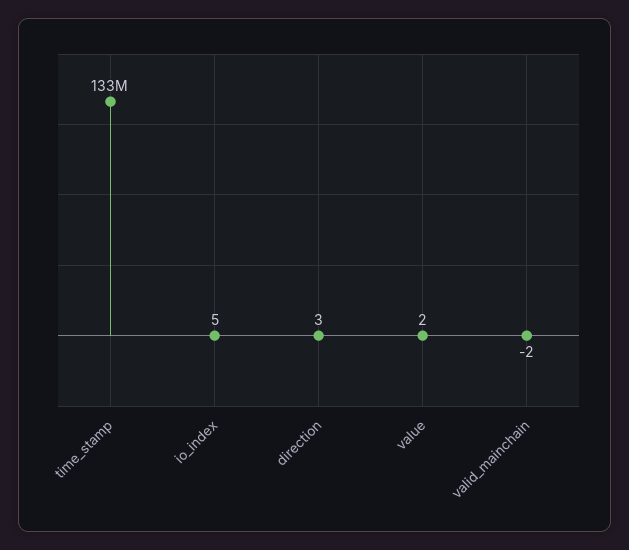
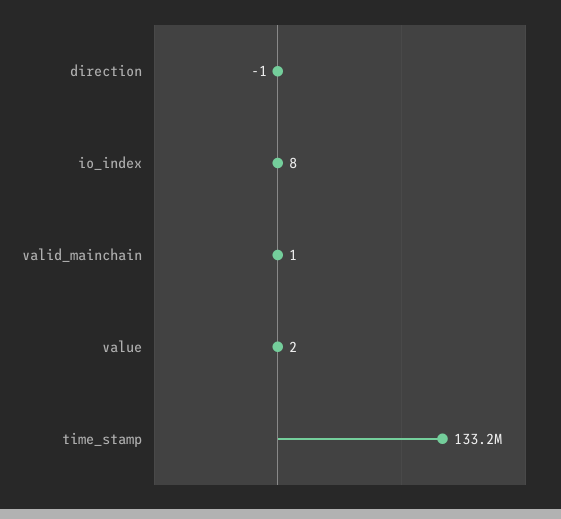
io_index: 5 -> 8
direction: 3 -> -1
valid_mainchain: -2 -> 1

